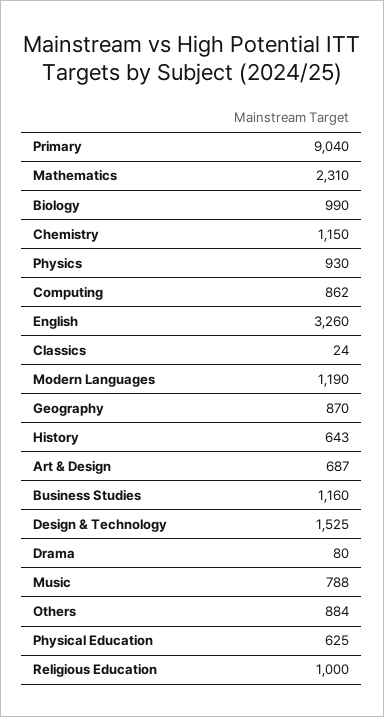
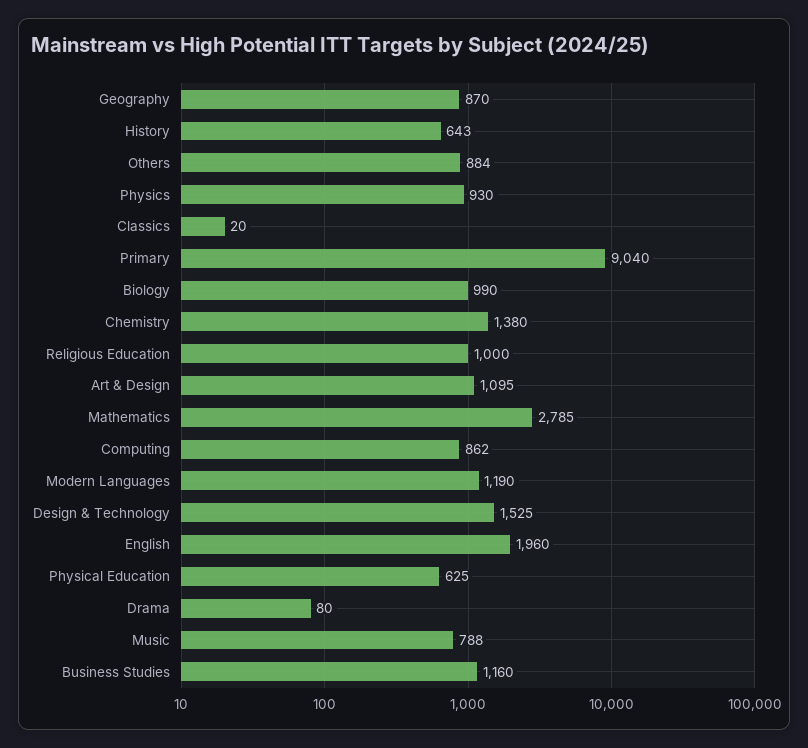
Mathematics: 2310 -> 2785
Chemistry: 1150 -> 1380
English: 3260 -> 1960
Classics: 24 -> 20
Art & Design: 687 -> 1095

